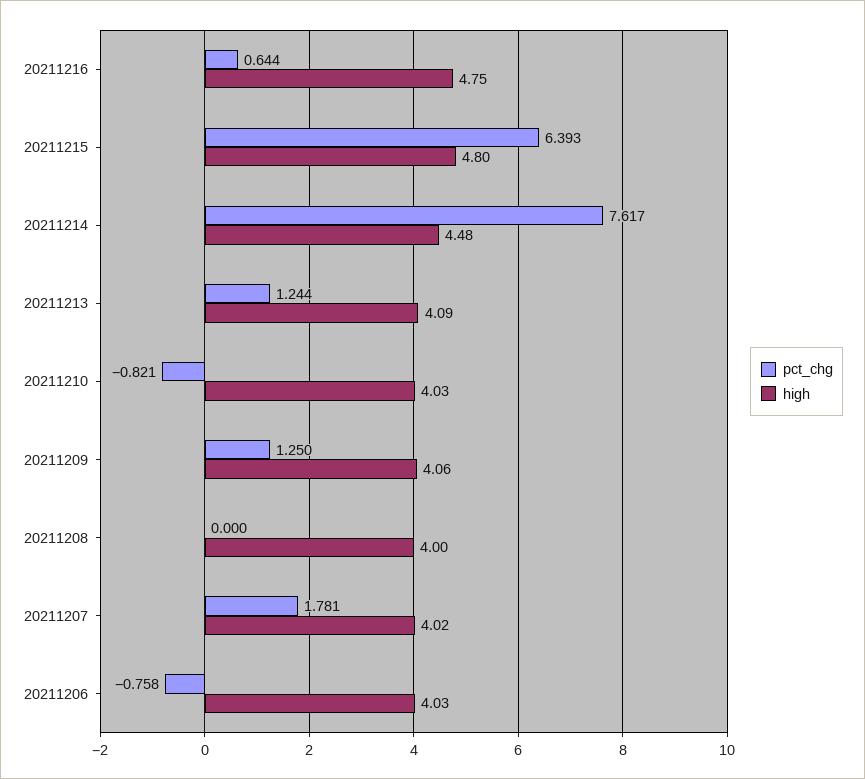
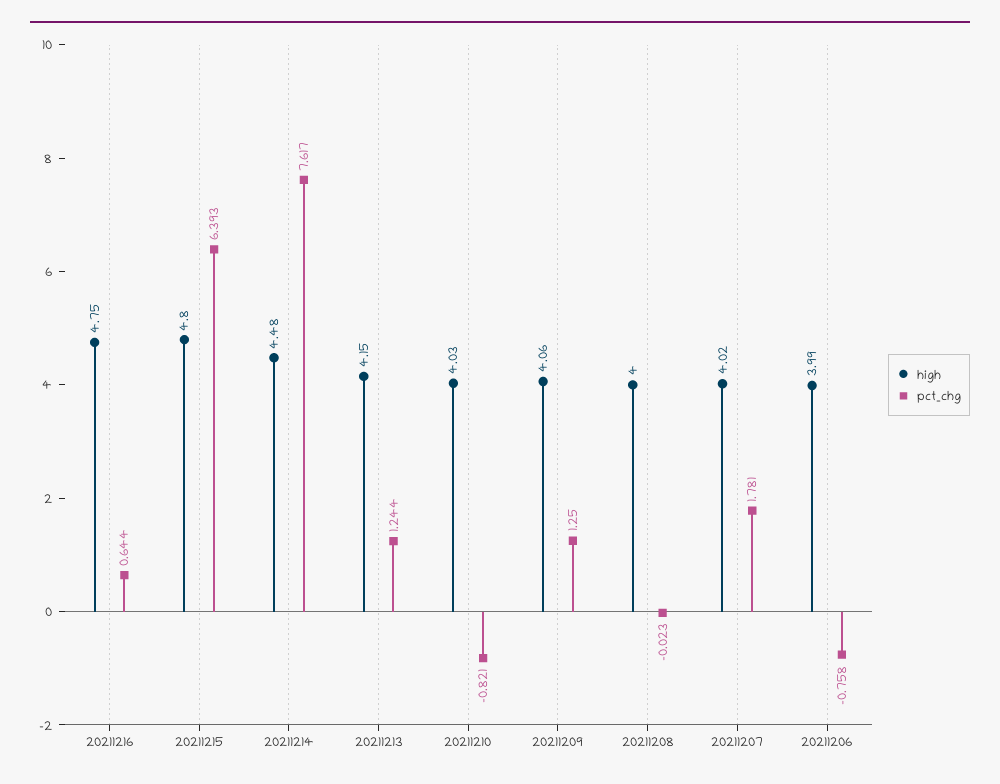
high, 20211213: 4.09 -> 4.15
pct_chg, 20211208: 0 -> -0.023
high, 20211206: 4.03 -> 3.99

